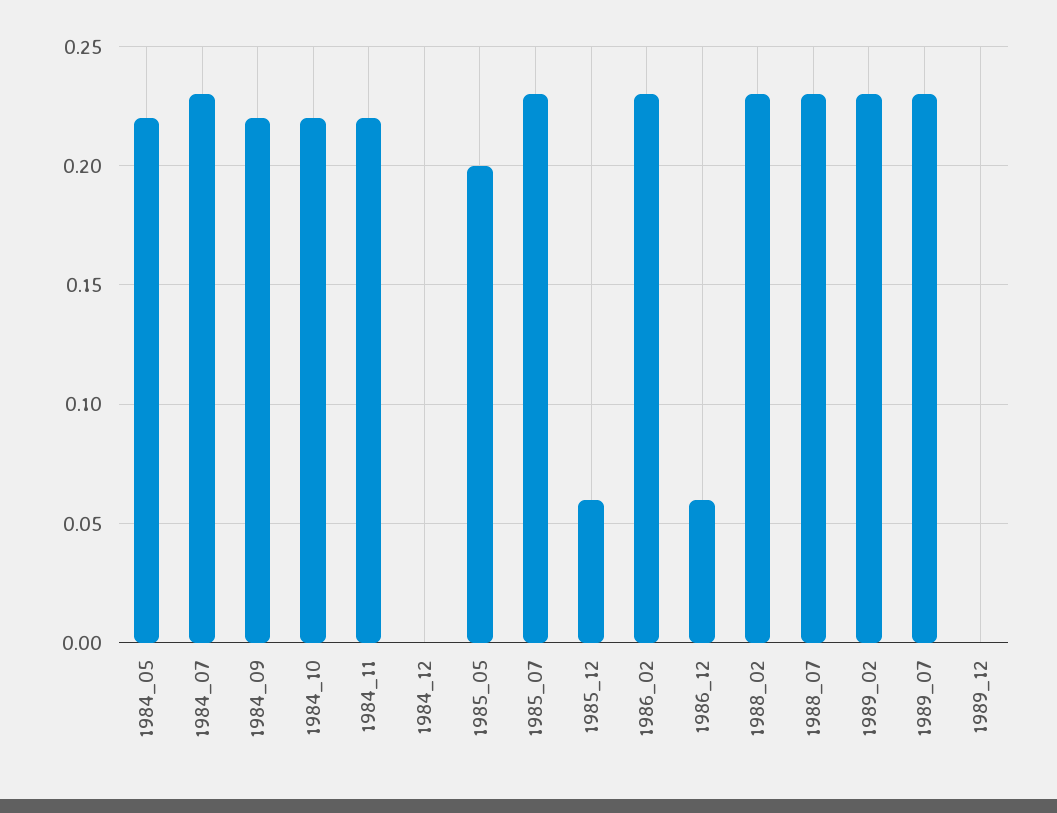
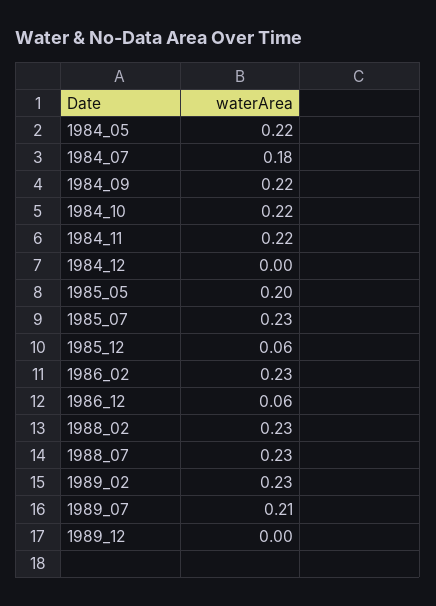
1984_07: 0.23 -> 0.18
1989_07: 0.23 -> 0.21

